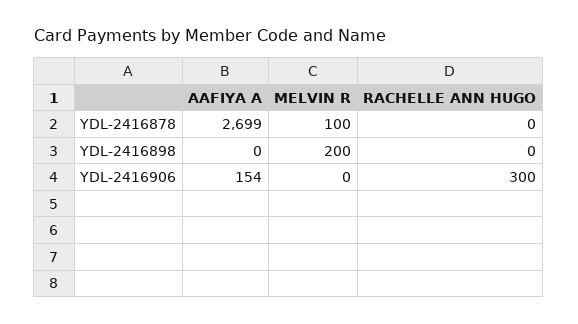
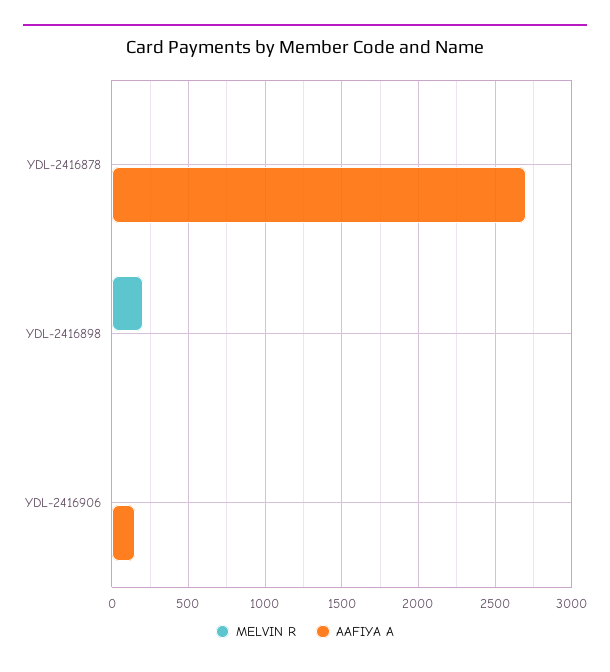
MELVIN R, YDL-2416878: 100 -> 0
RACHELLE ANN HUGO, YDL-2416878: 0 -> none
RACHELLE ANN HUGO, YDL-2416898: 0 -> none
RACHELLE ANN HUGO, YDL-2416906: 300 -> none

